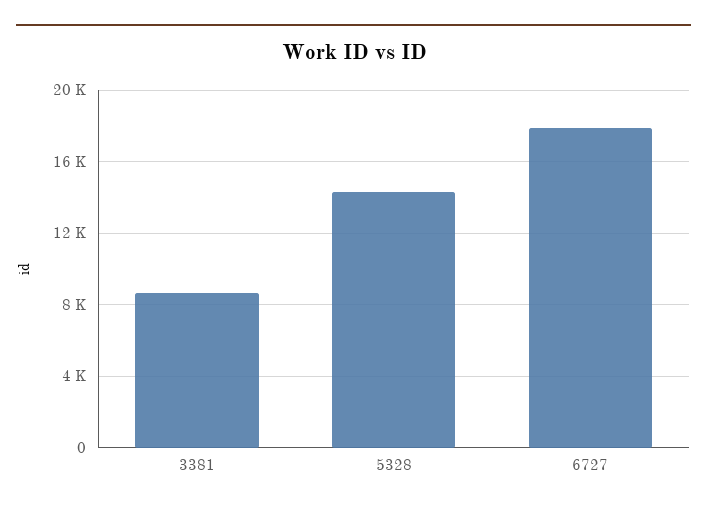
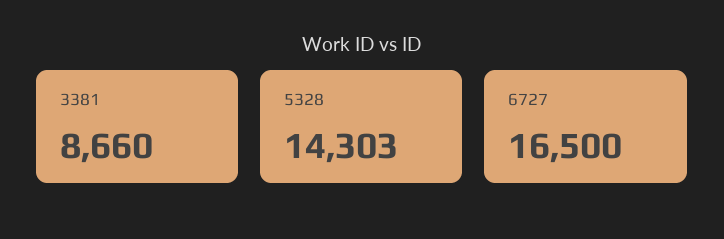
6727: 18000 -> 16500

